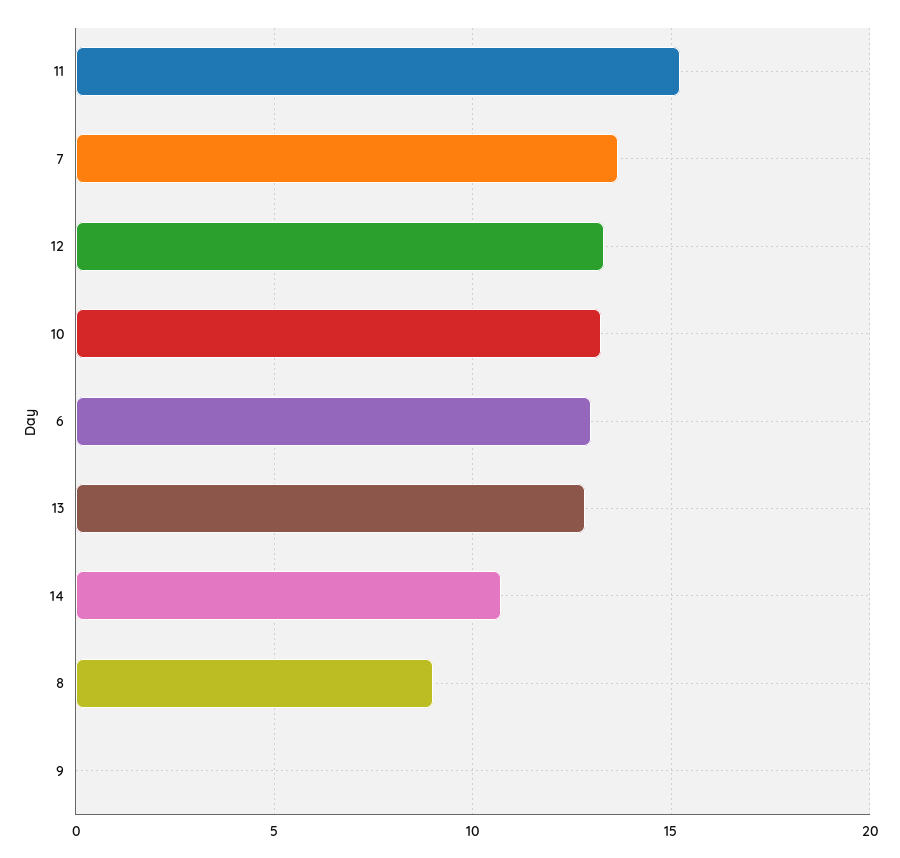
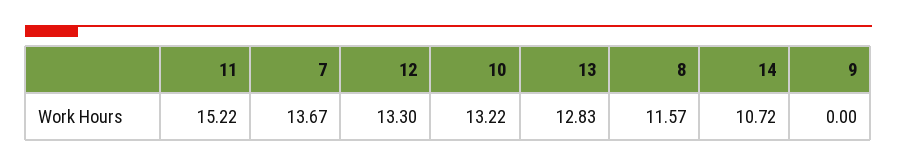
6: 13 -> none
8: 9 -> 11.57

